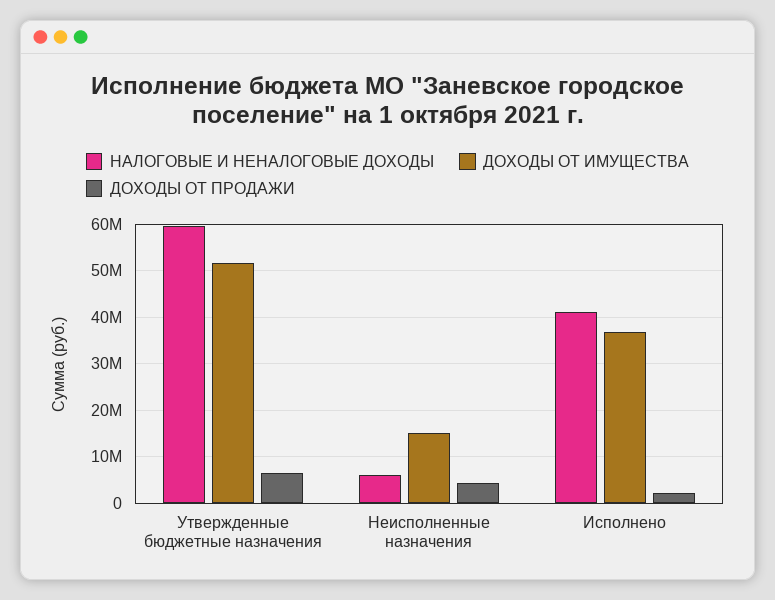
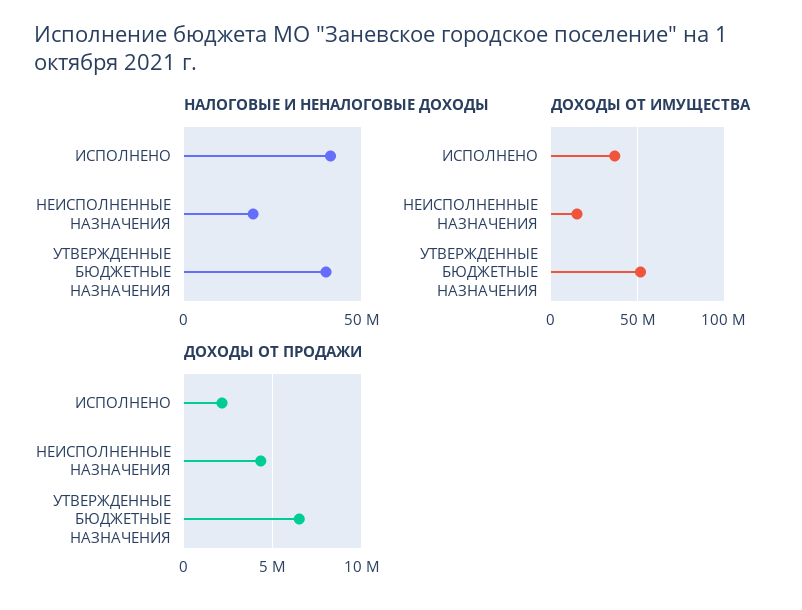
НАЛОГОВЫЕ И НЕНАЛОГОВЫЕ ДОХОДЫ, Утвержденные бюджетные назначения: 60000000 -> 40000000
НАЛОГОВЫЕ И НЕНАЛОГОВЫЕ ДОХОДЫ, Неисполненные назначения: 6000000 -> 20000000

